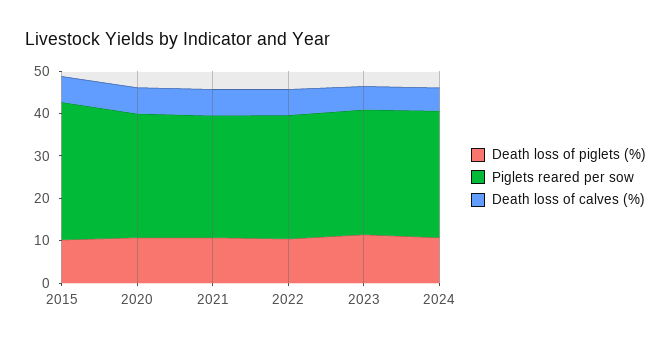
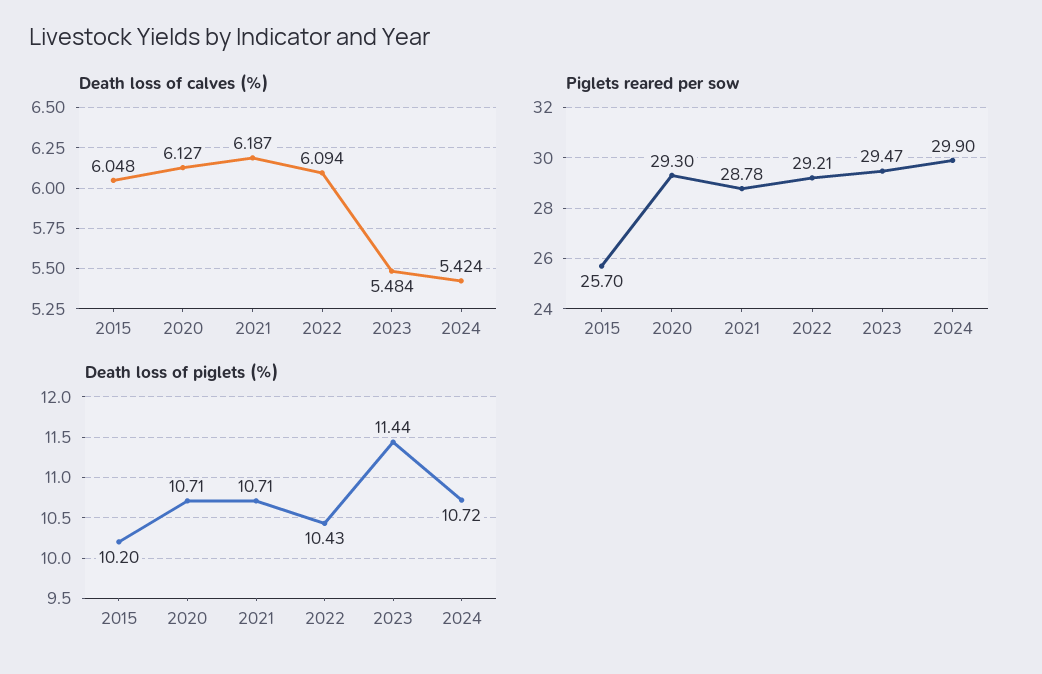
Piglets reared per sow, 2015: 32 -> 25.7

